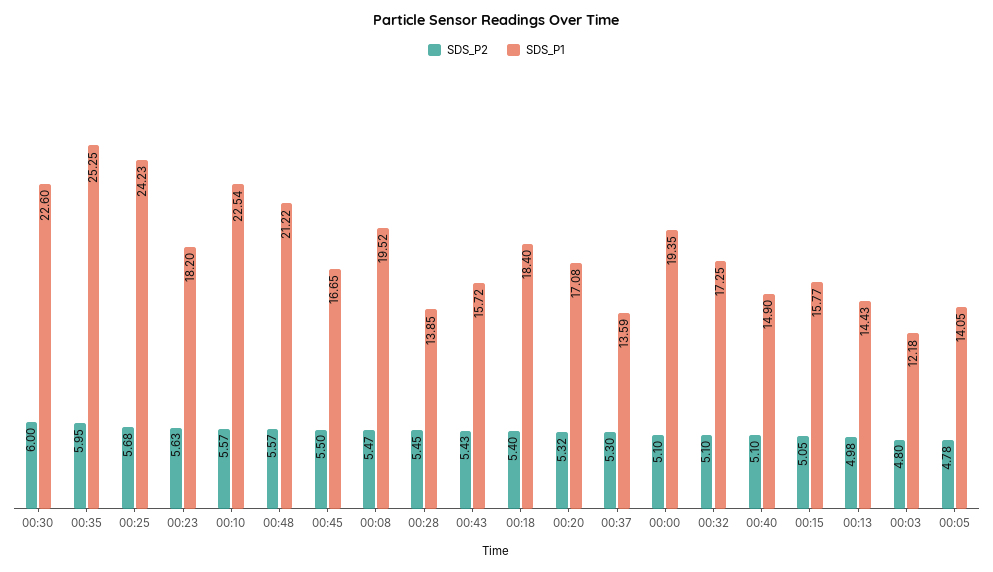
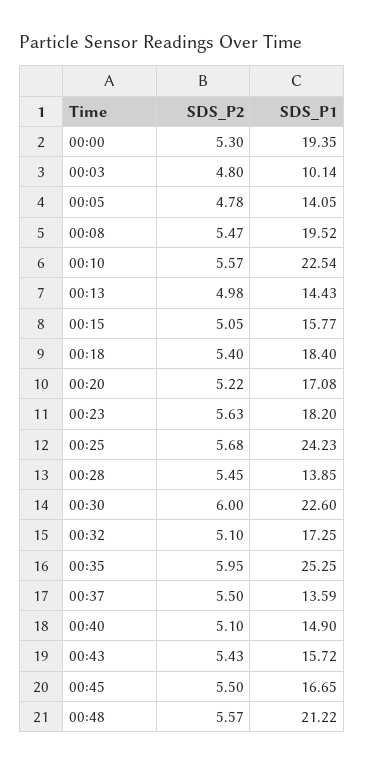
SDS_P2, 00:20: 5.32 -> 5.22
SDS_P2, 00:37: 5.3 -> 5.5
SDS_P2, 00:00: 5.1 -> 5.3
SDS_P1, 00:03: 12.18 -> 10.14

